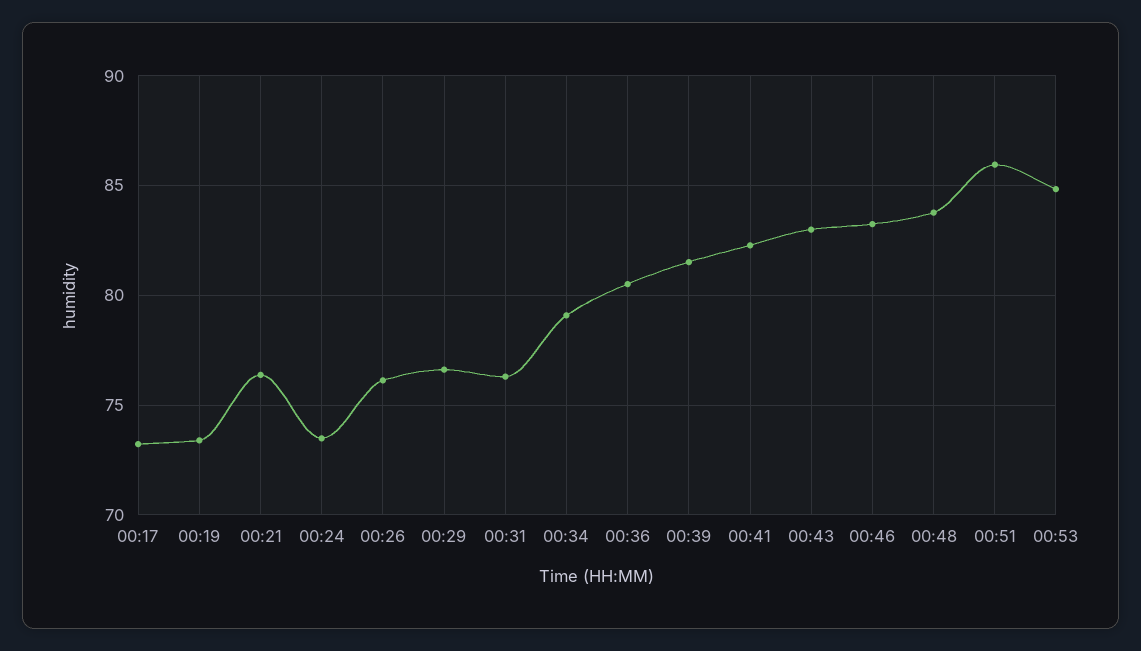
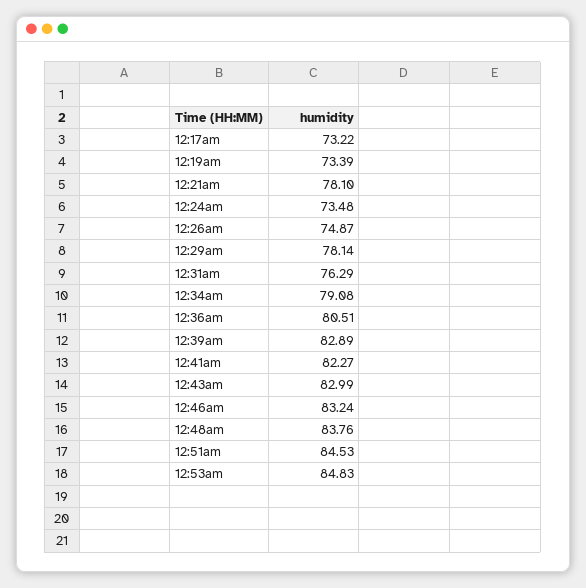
00:21: 76.5 -> 78.1
00:26: 76 -> 74.87
00:29: 76.5 -> 78.14
00:39: 81.5 -> 82.89
00:51: 86 -> 84.53

